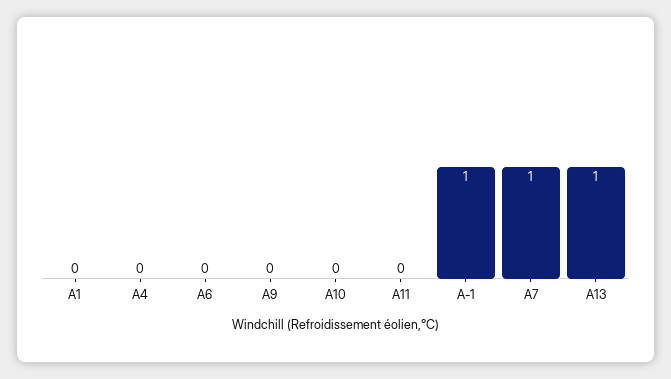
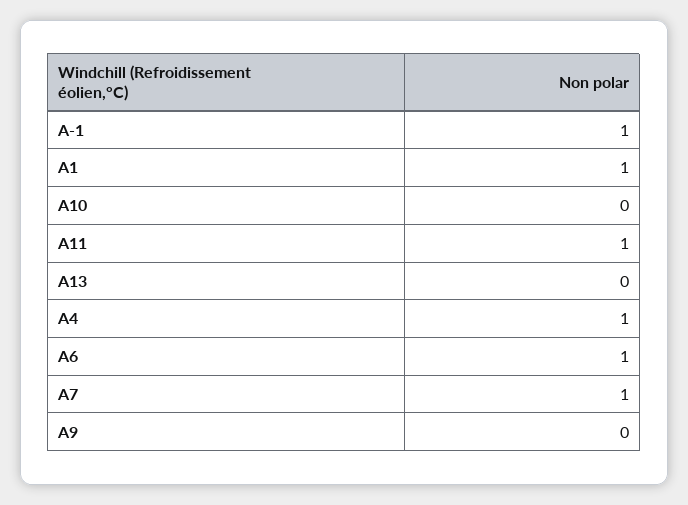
A1: 0 -> 1
A4: 0 -> 1
A6: 0 -> 1
A11: 0 -> 1
A13: 1 -> 0

